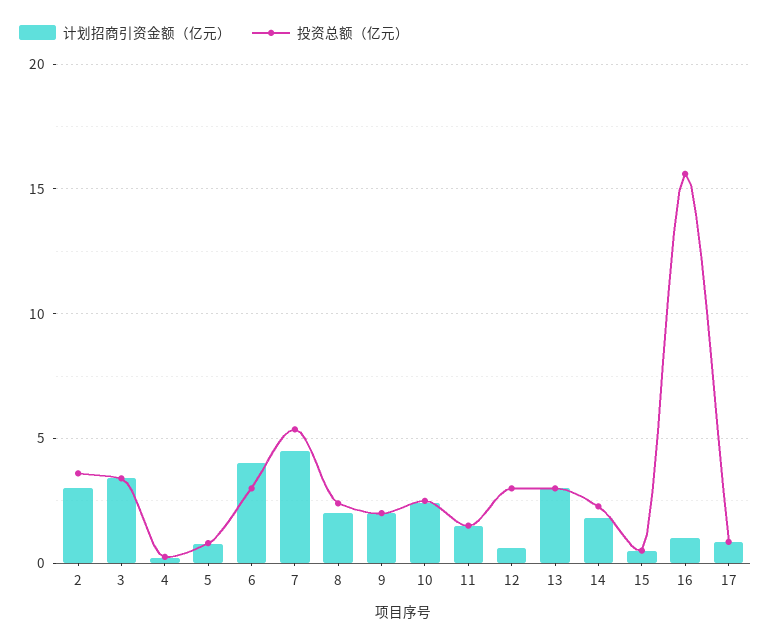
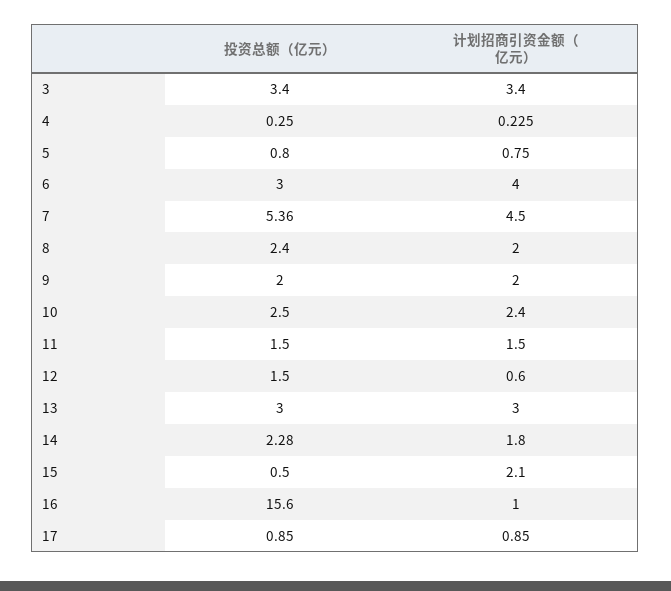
计划招商引资金额（亿元）, 2: 3 -> none
投资总额（亿元）, 2: 3.5 -> none
投资总额（亿元）, 12: 3 -> 1.5
计划招商引资金额（亿元）, 15: 0.5 -> 2.1

